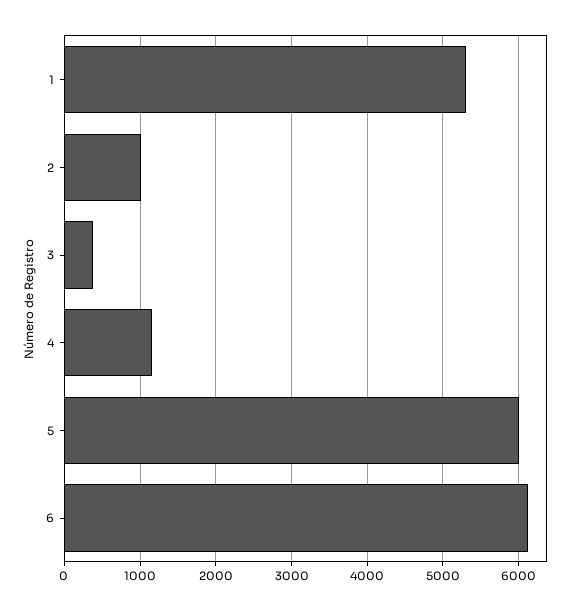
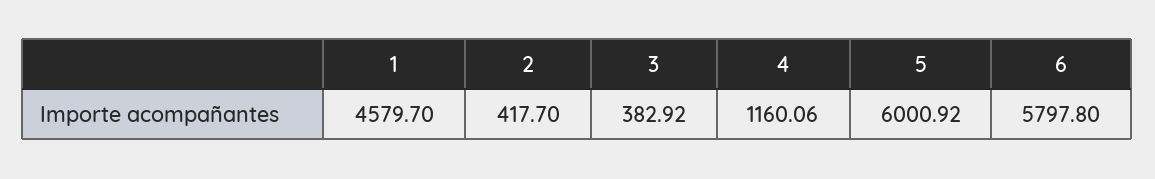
1: 5300 -> 4579.7
2: 1000 -> 417.7
6: 6100 -> 5797.8

